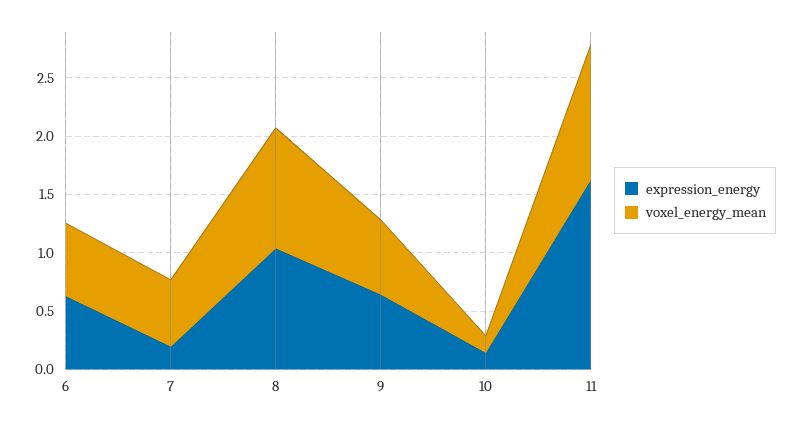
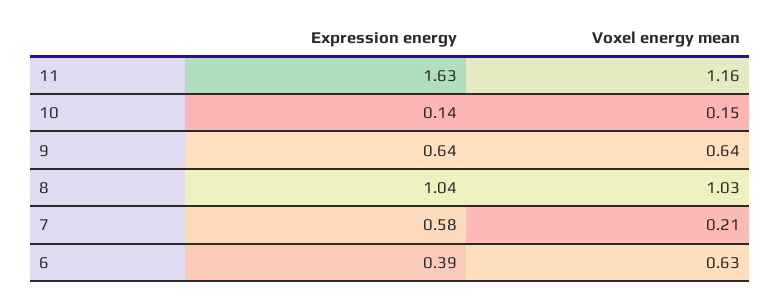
expression_energy, 6: 0.6 -> 0.39
expression_energy, 7: 0.2 -> 0.58
voxel_energy_mean, 7: 0.6 -> 0.21

